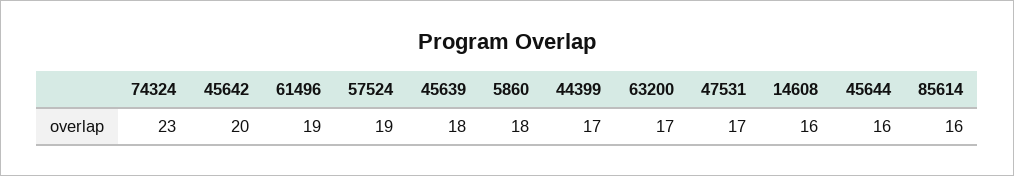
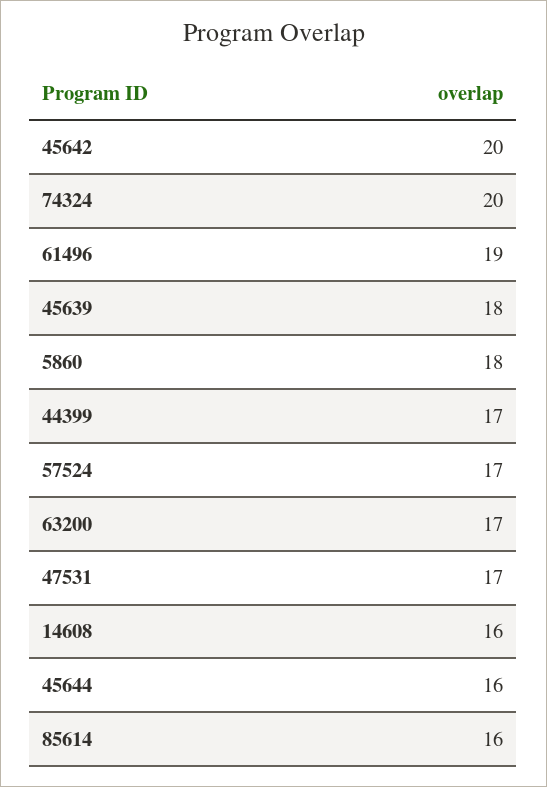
74324: 23 -> 20
57524: 19 -> 17

